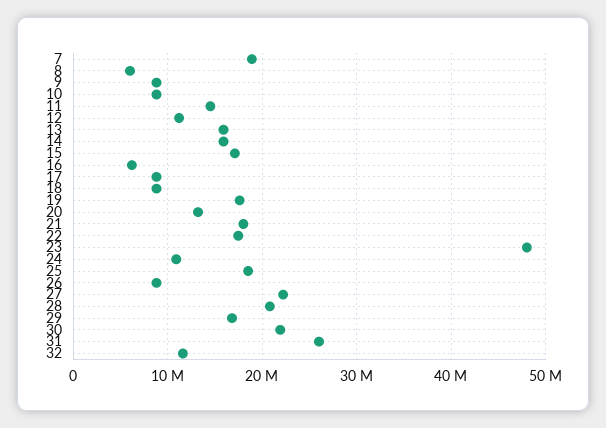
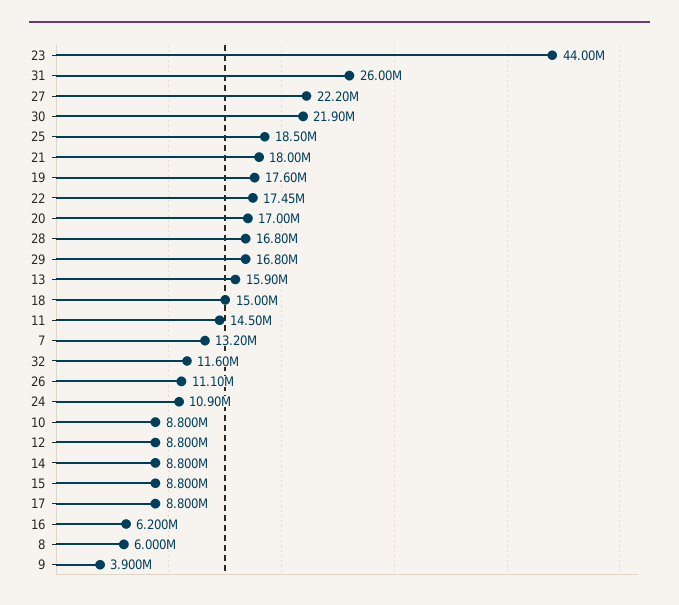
7: 19000000 -> 13200000
9: 9000000 -> 3900000
12: 11000000 -> 8800000
14: 16000000 -> 8800000
15: 17000000 -> 8800000
18: 9000000 -> 15000000
20: 13000000 -> 17000000
23: 48000000 -> 44000000
26: 9000000 -> 11100000
28: 21000000 -> 16800000

